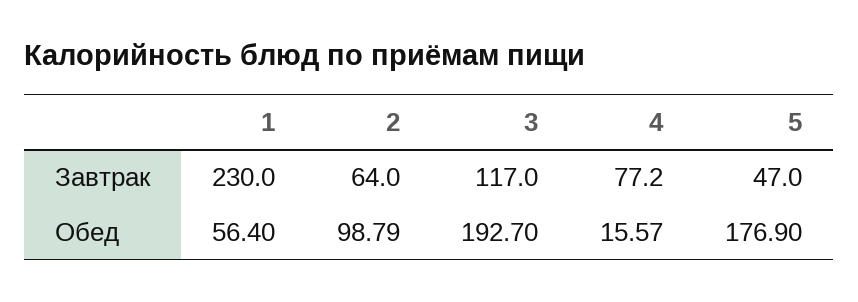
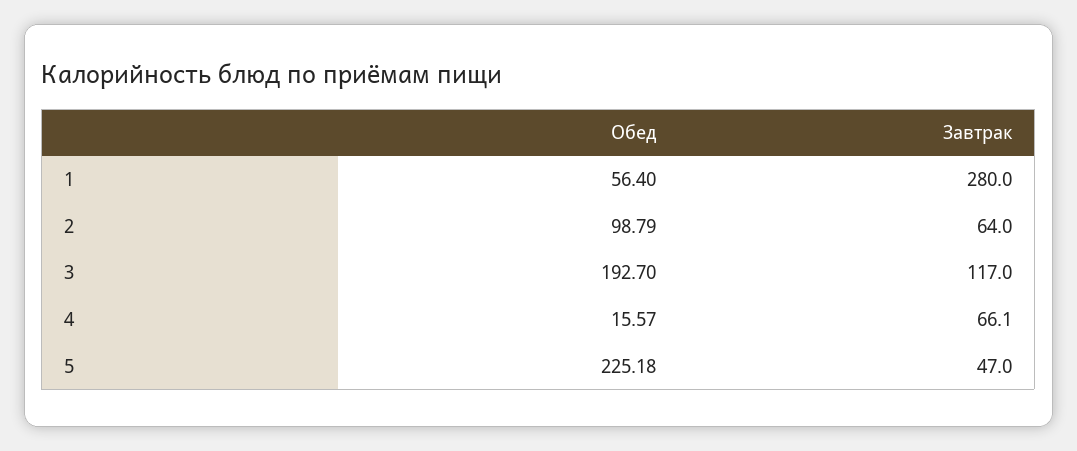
1, Завтрак: 230 -> 280
4, Завтрак: 77.2 -> 66.1
5, Обед: 176.9 -> 225.18

